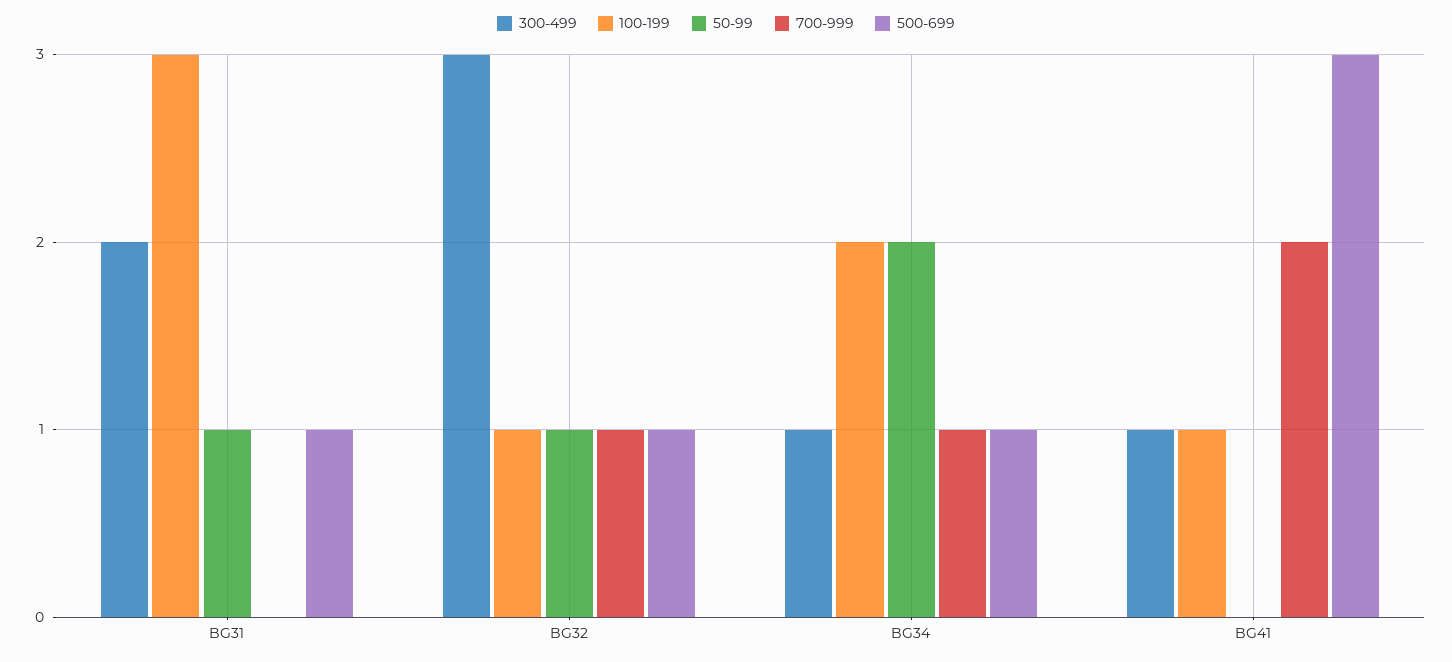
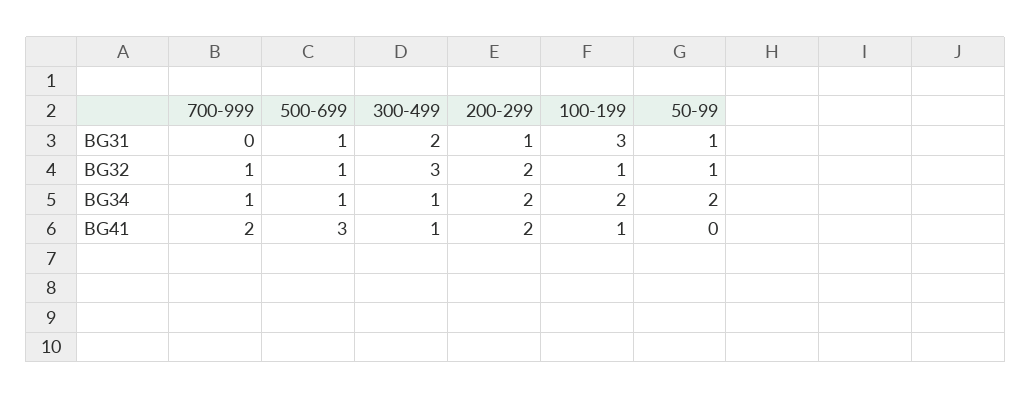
200-299, BG31: none -> 1
200-299, BG32: none -> 2
200-299, BG34: none -> 2
200-299, BG41: none -> 2

